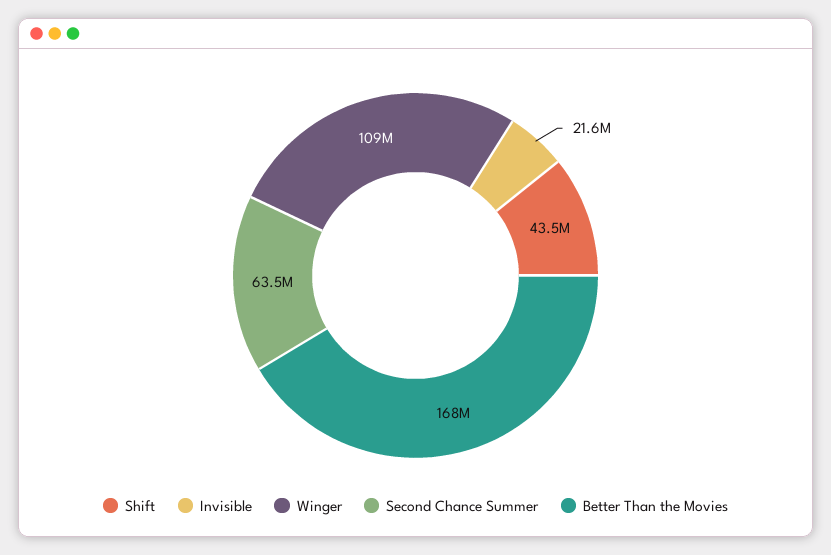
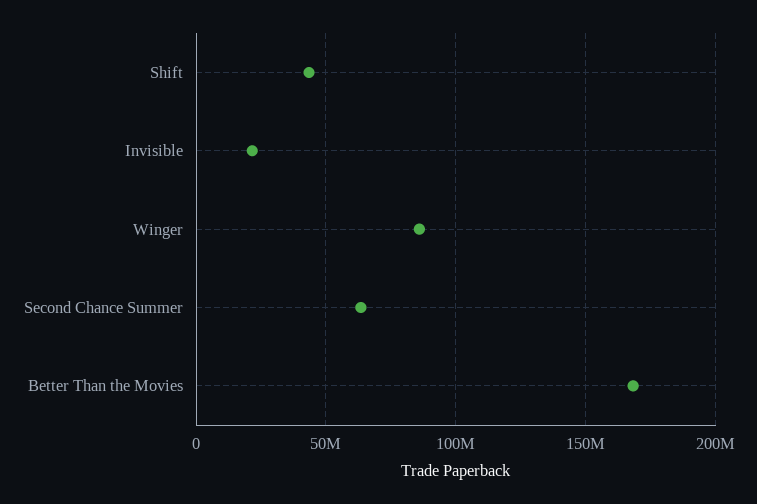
Winger: 109000000 -> 85000000

